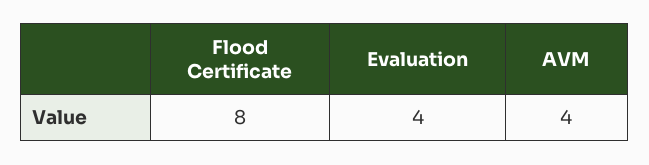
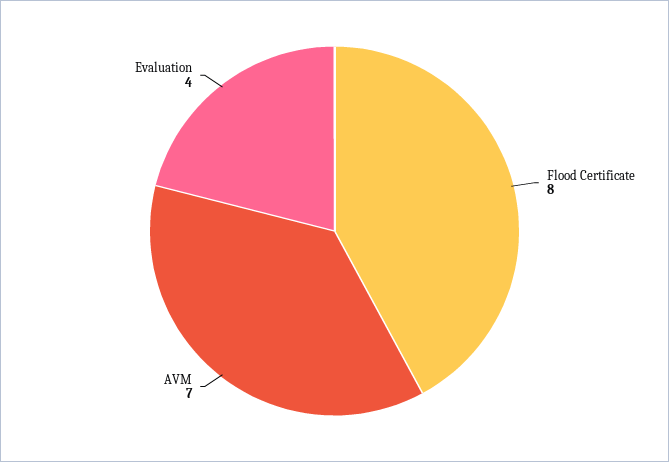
AVM: 4 -> 7

